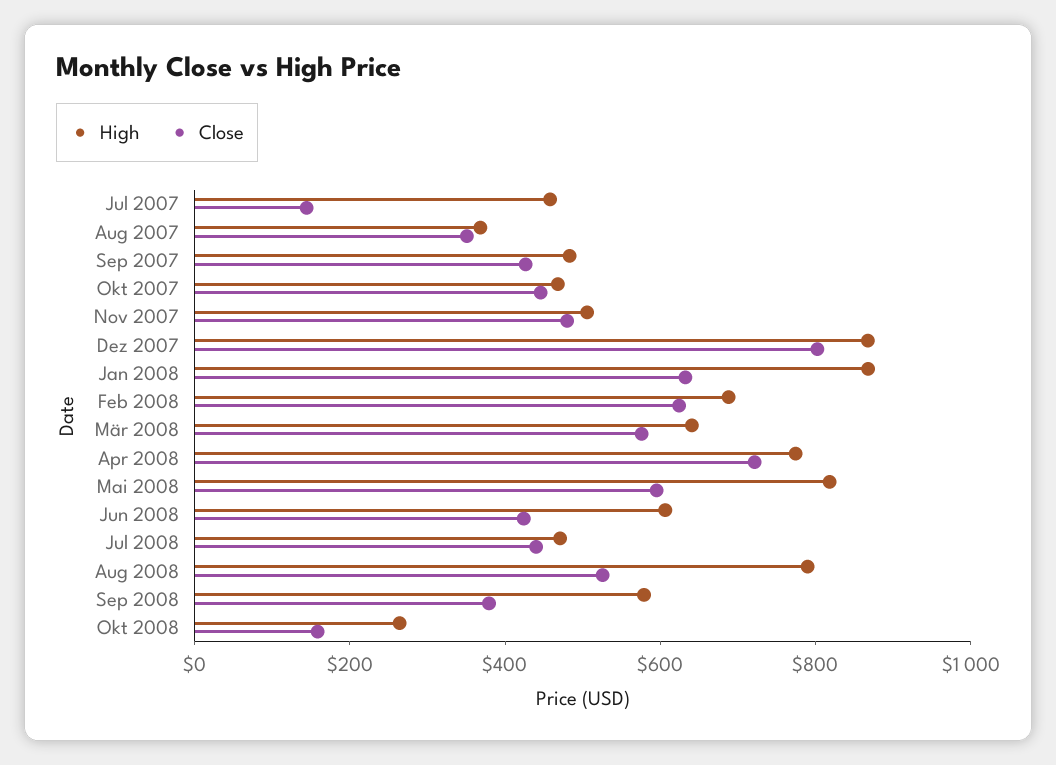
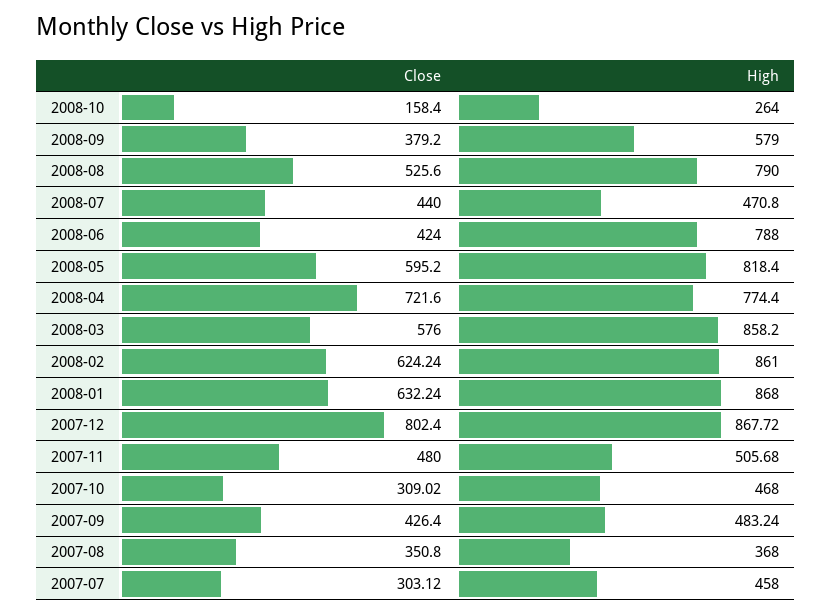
Close, Jul 2007: 150 -> 303.12
Close, Okt 2007: 450 -> 309.02
High, Feb 2008: 700 -> 861
High, Mär 2008: 650 -> 858.2
High, Jun 2008: 600 -> 788

